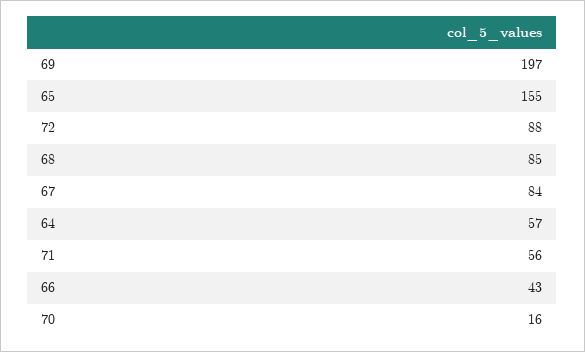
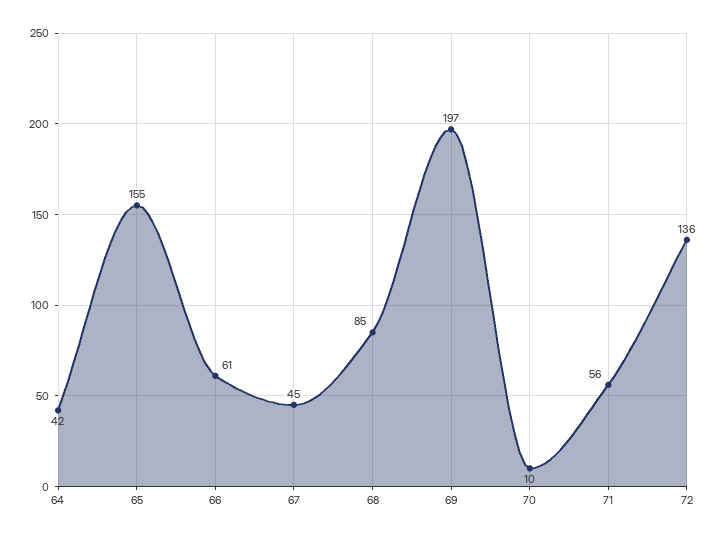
72: 88 -> 136
67: 84 -> 45
64: 57 -> 42
66: 43 -> 61
70: 16 -> 10

